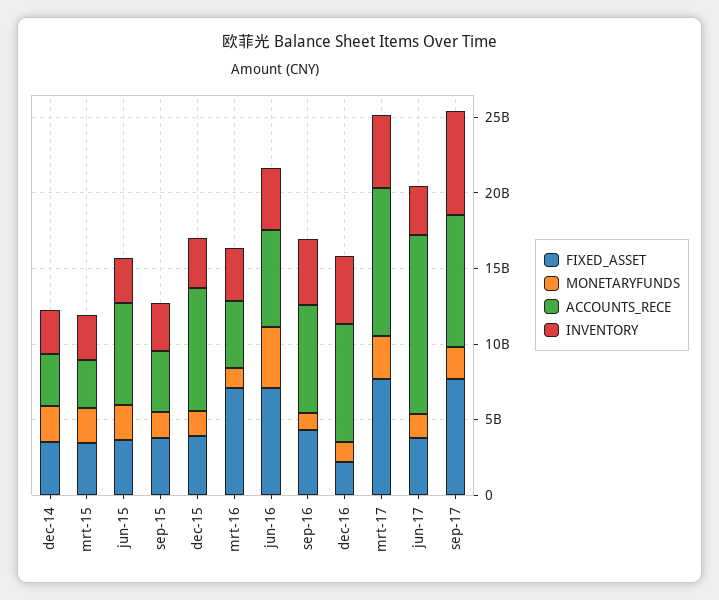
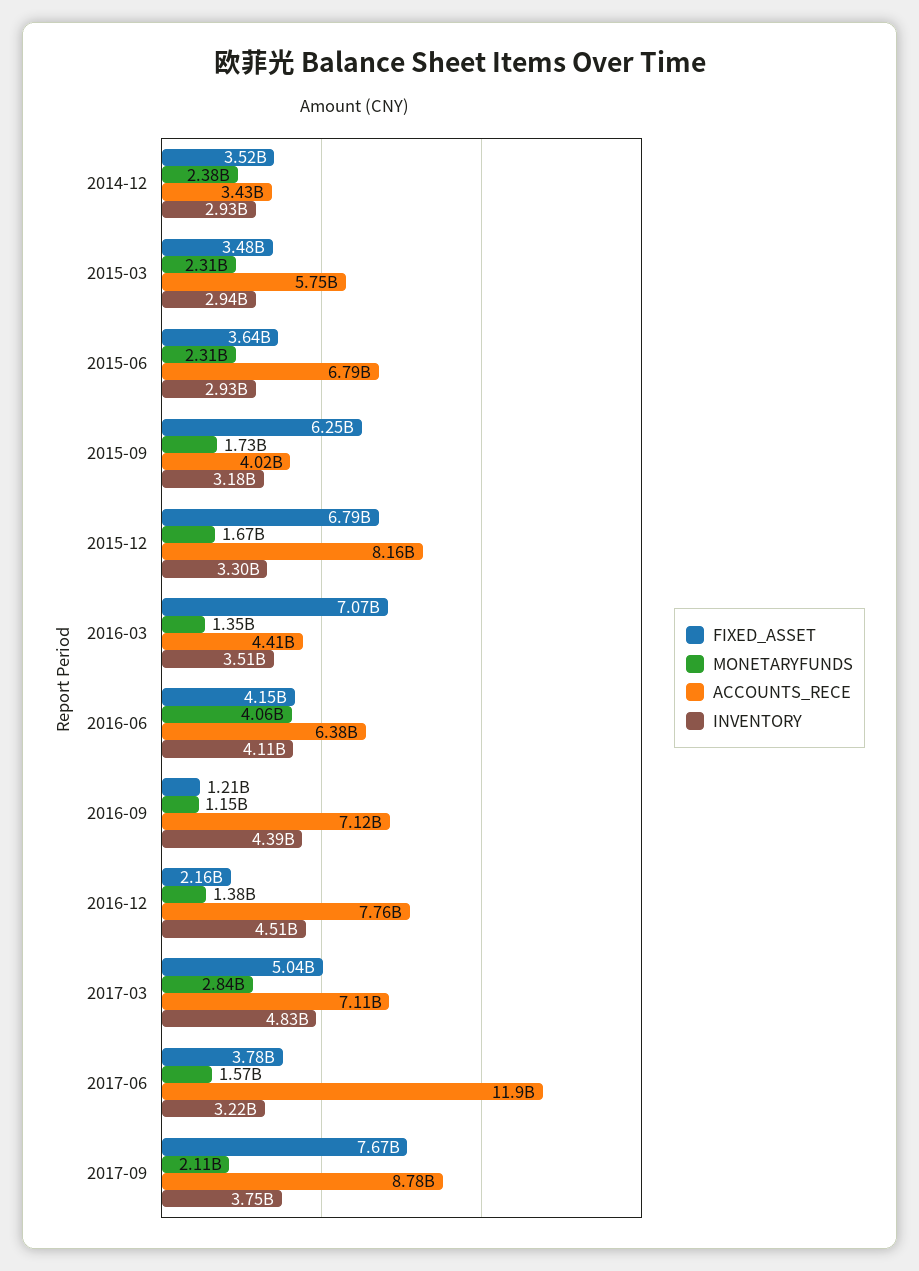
ACCOUNTS_RECE, mrt-15: 3000000000 -> 5750000000
FIXED_ASSET, sep-15: 4000000000 -> 6250000000
FIXED_ASSET, dec-15: 4000000000 -> 6790000000
FIXED_ASSET, jun-16: 7000000000 -> 4150000000
FIXED_ASSET, sep-16: 4000000000 -> 1210000000
FIXED_ASSET, mrt-17: 8000000000 -> 5040000000
ACCOUNTS_RECE, mrt-17: 10000000000 -> 7110000000
INVENTORY, sep-17: 7000000000 -> 3750000000

